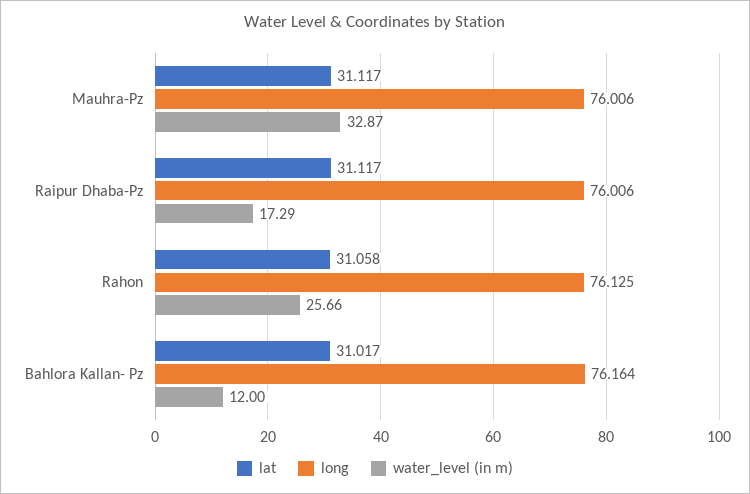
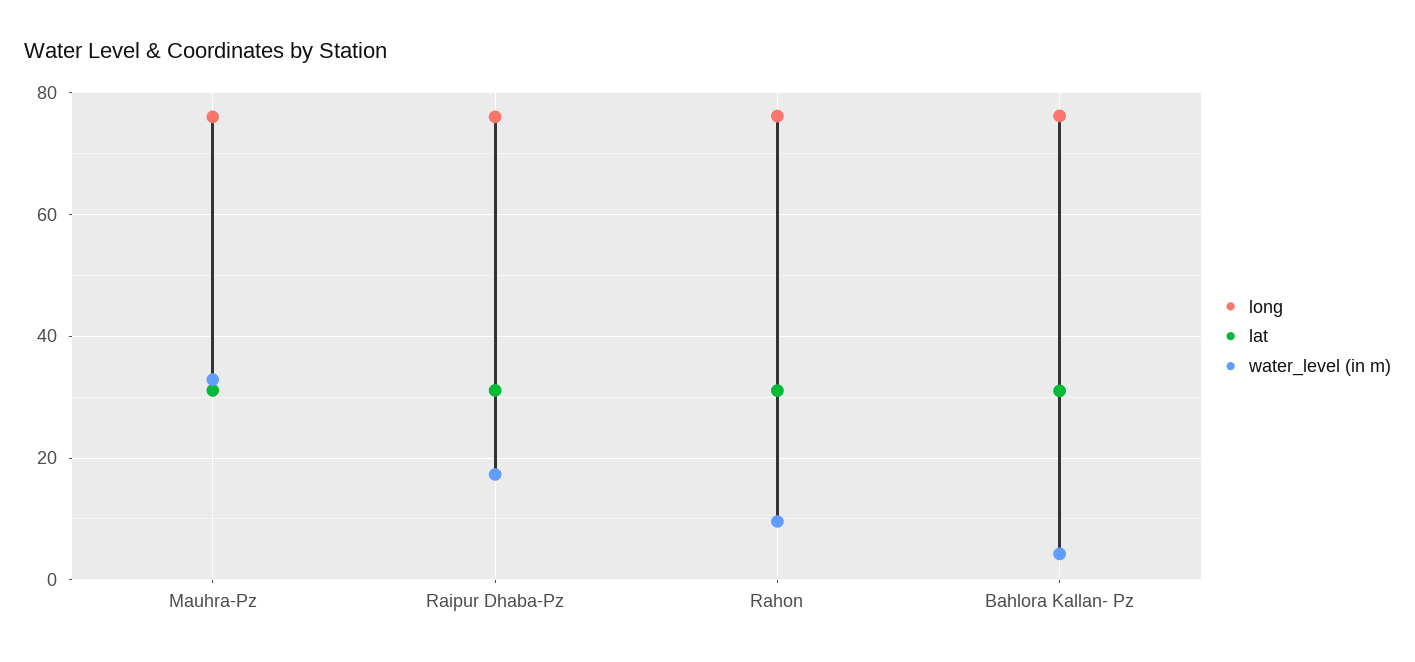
water_level (in m), Rahon: 25.66 -> 10
water_level (in m), Bahlora Kallan- Pz: 12 -> 4

